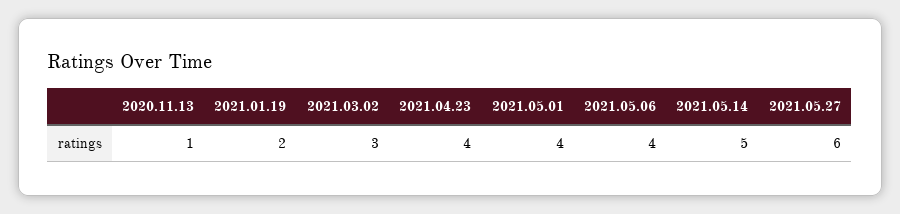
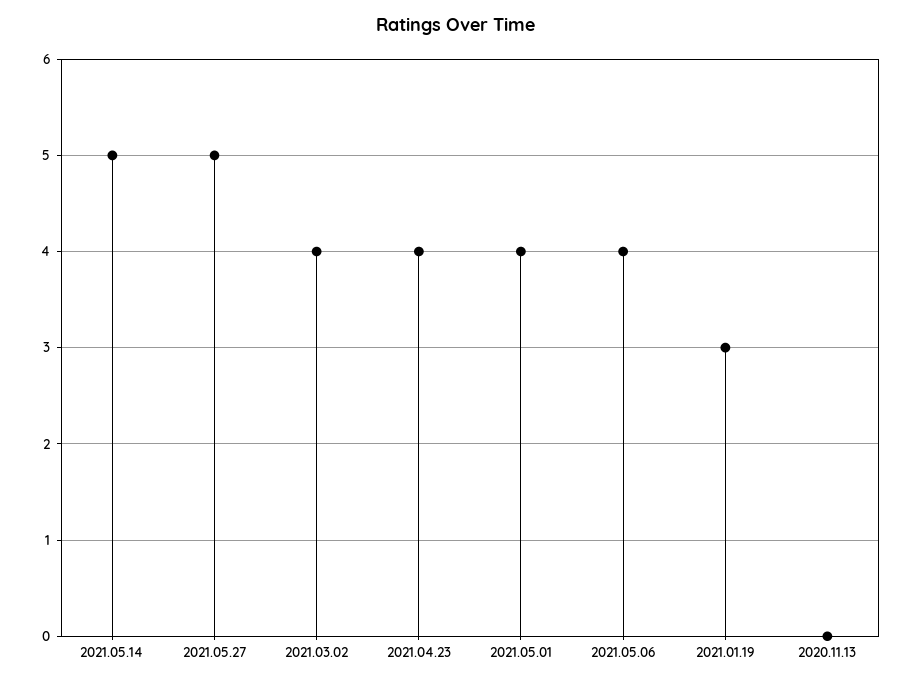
2020.11.13: 1 -> 0
2021.01.19: 2 -> 3
2021.03.02: 3 -> 4
2021.05.27: 6 -> 5

